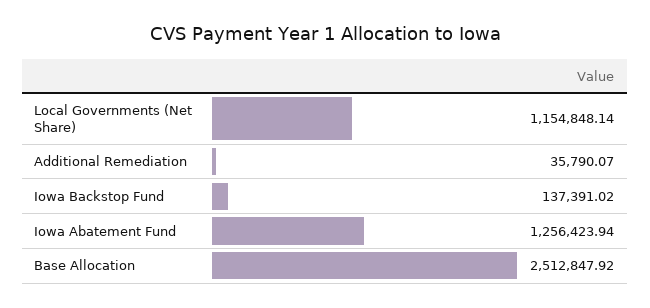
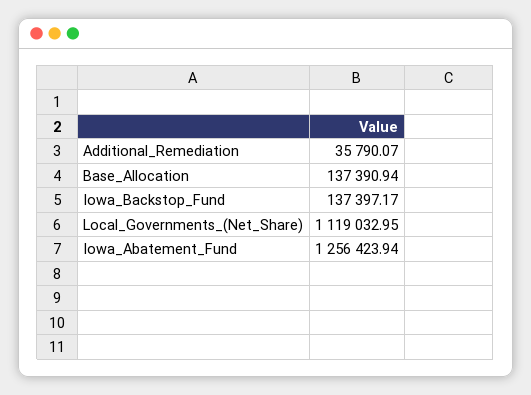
Local Governments (Net Share): 1154848.14 -> 1119032.95
Iowa Backstop Fund: 137391.02 -> 137397.17
Base Allocation: 2512847.92 -> 137390.94

